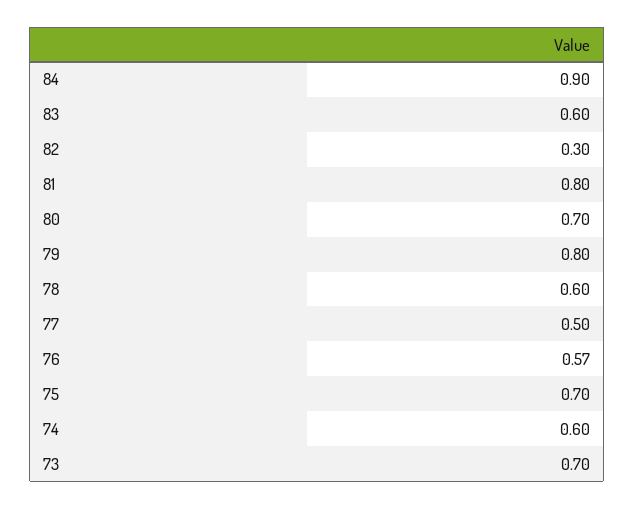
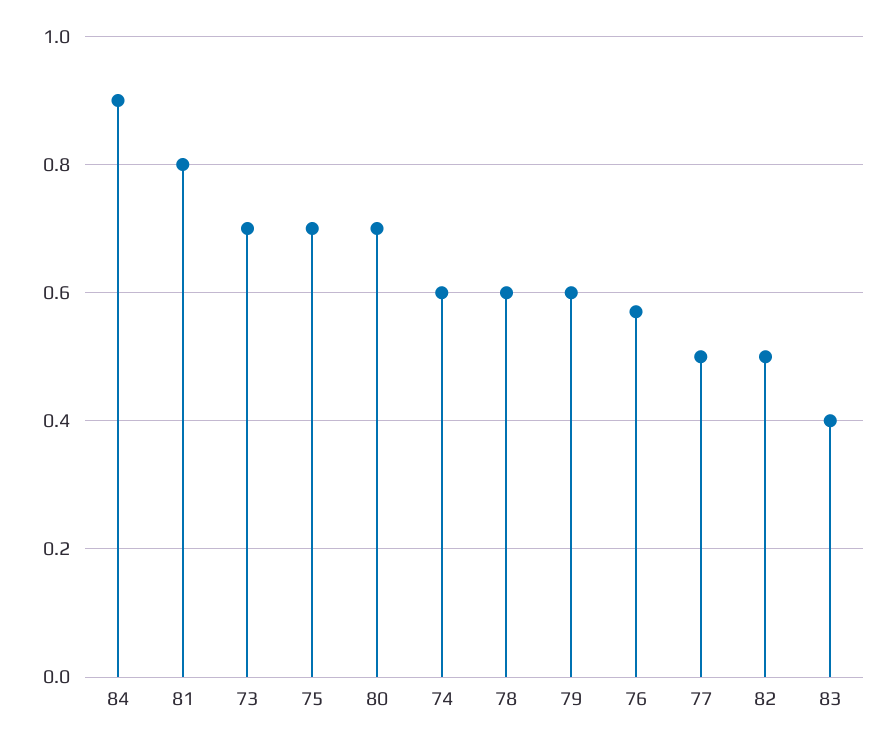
83: 0.6 -> 0.4
82: 0.3 -> 0.5
79: 0.8 -> 0.6

